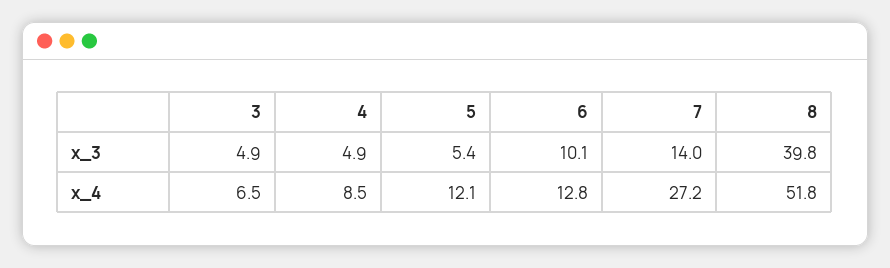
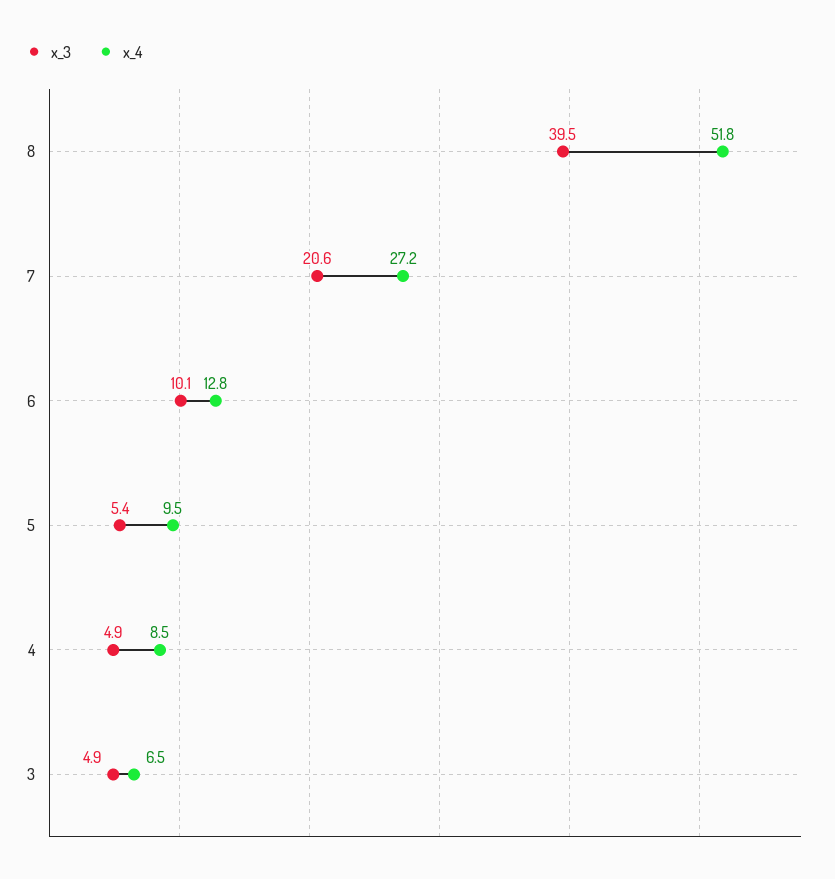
x_3, 7: 14 -> 20.6
x_3, 8: 39.8 -> 39.5
x_4, 5: 12.1 -> 9.5

